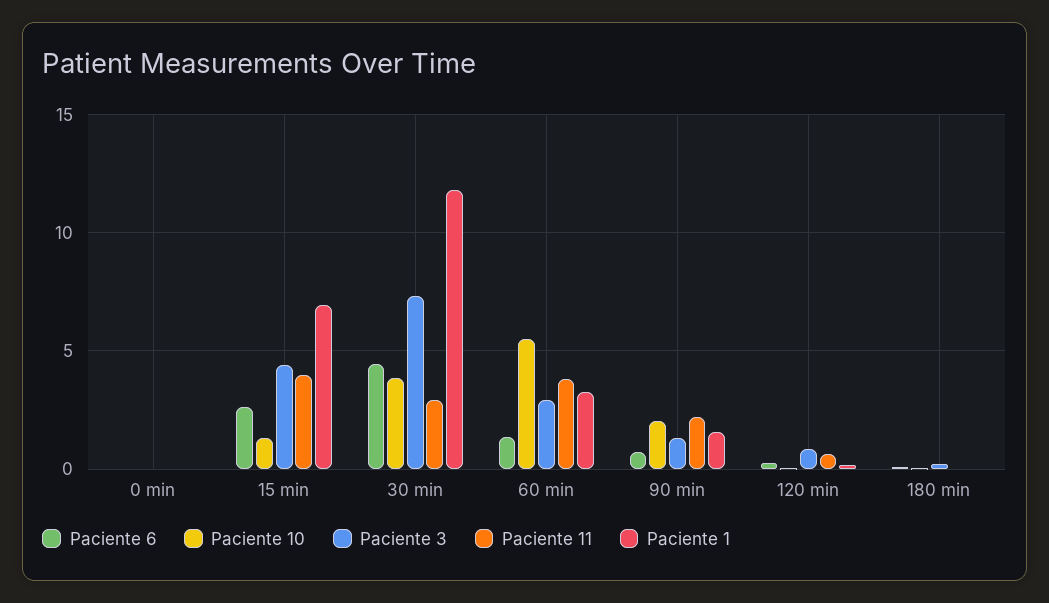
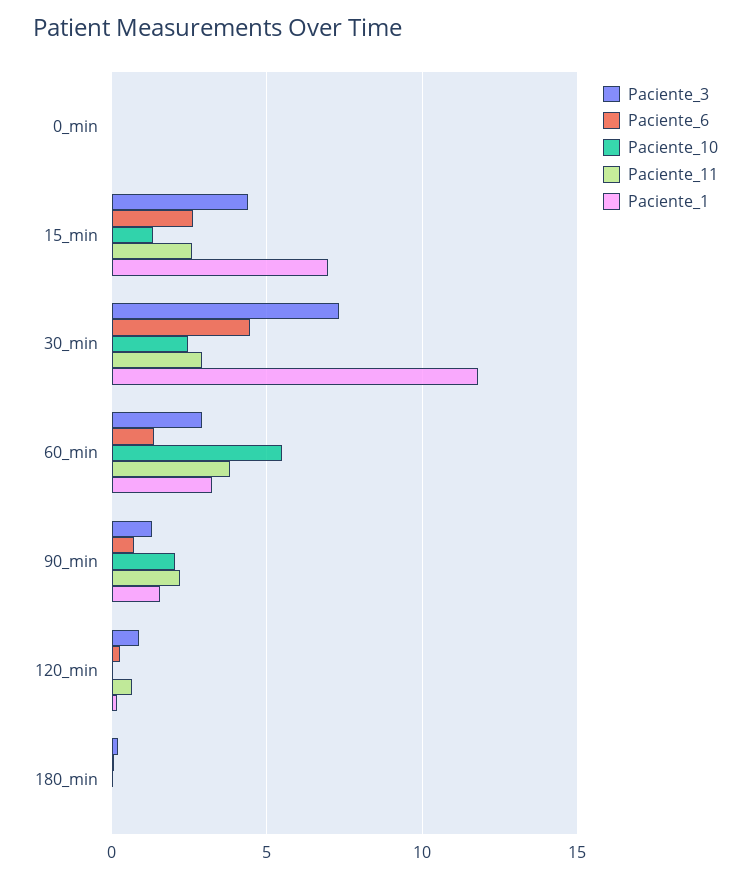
Paciente 11, 15 min: 4 -> 2.5
Paciente 10, 30 min: 4 -> 2.5

